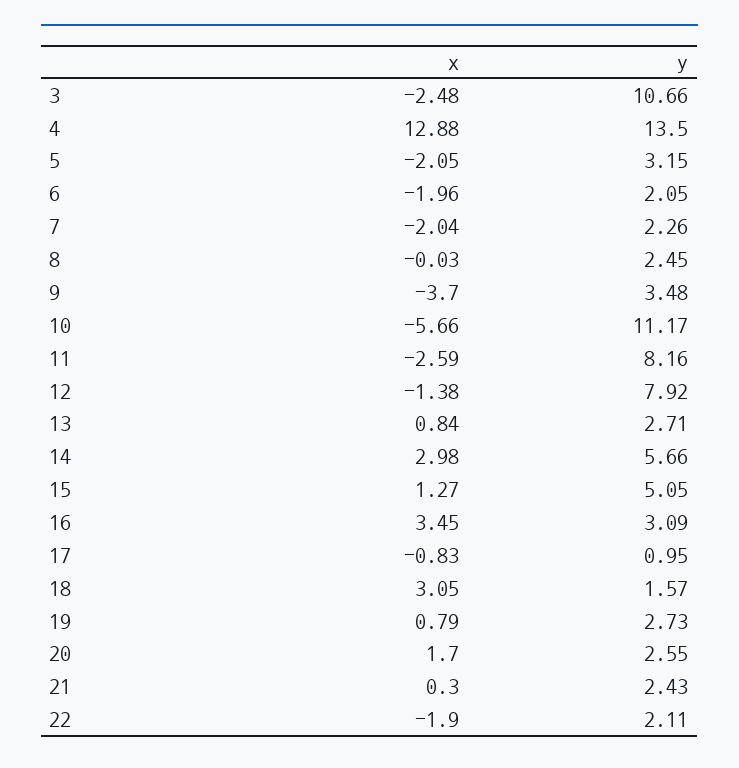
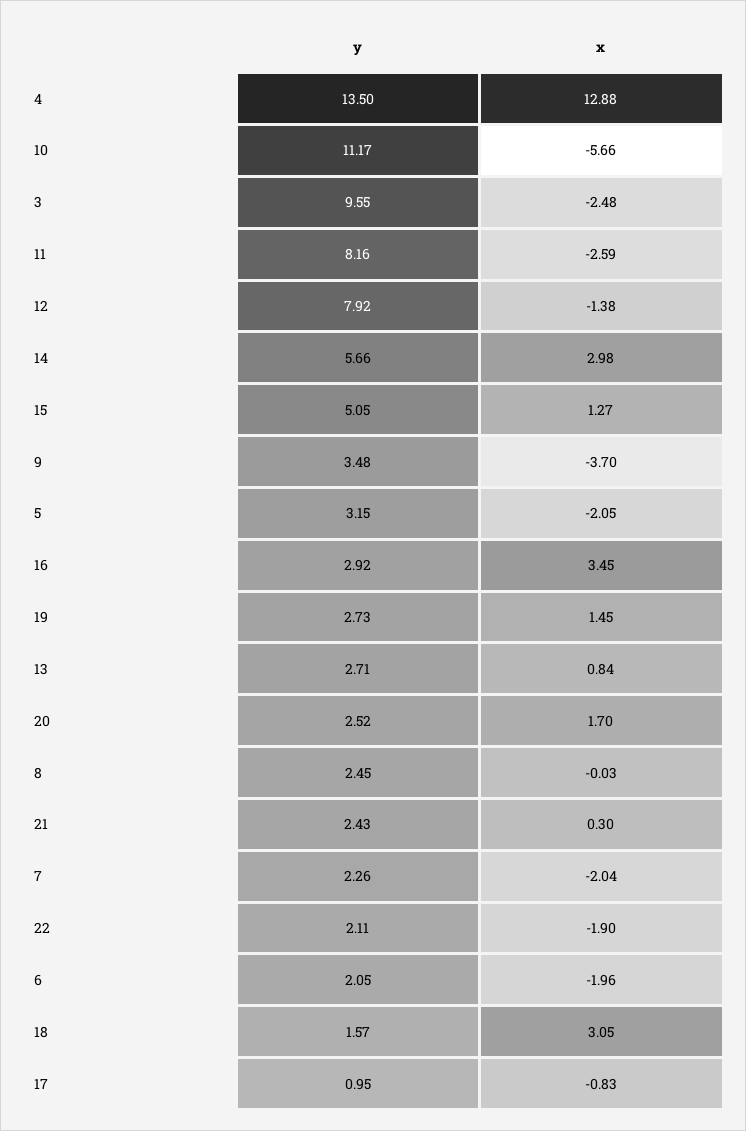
y, 3: 10.66 -> 9.55
y, 16: 3.09 -> 2.92
x, 19: 0.79 -> 1.45
y, 20: 2.55 -> 2.52

